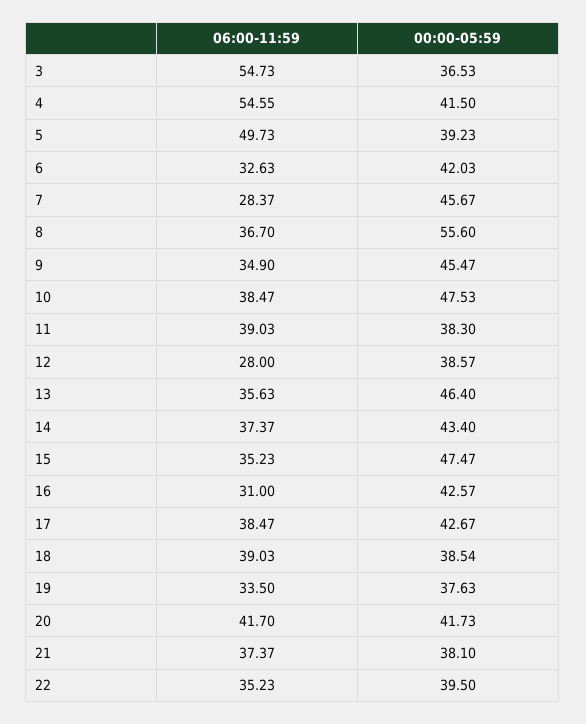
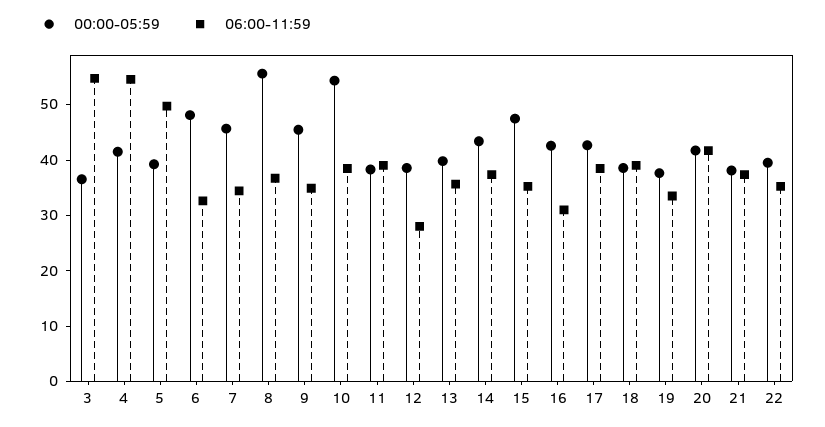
00:00-05:59, 6: 42.03 -> 48
06:00-11:59, 7: 28.37 -> 34
00:00-05:59, 10: 47.53 -> 54
00:00-05:59, 13: 46.4 -> 40

